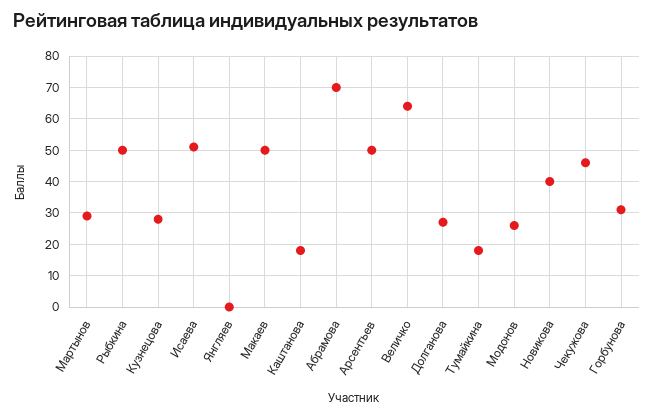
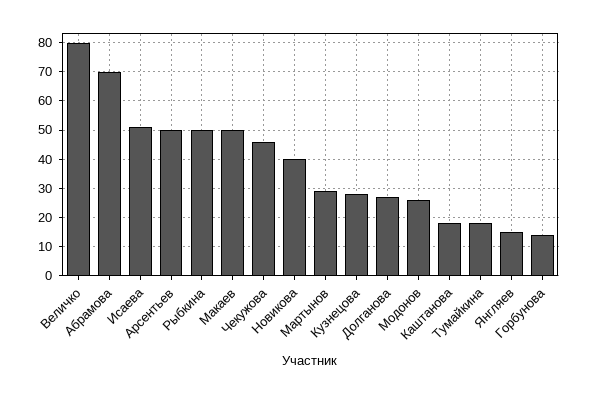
Янгляев: 0 -> 15
Величко: 65 -> 80
Горбунова: 30 -> 15

